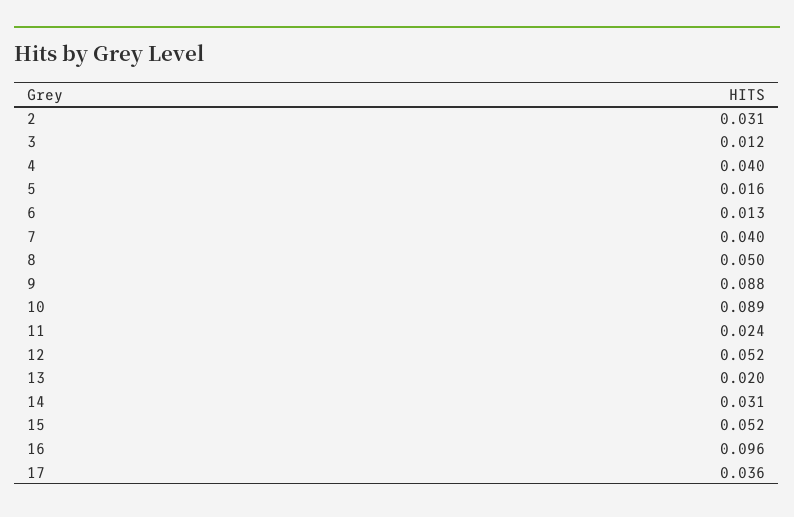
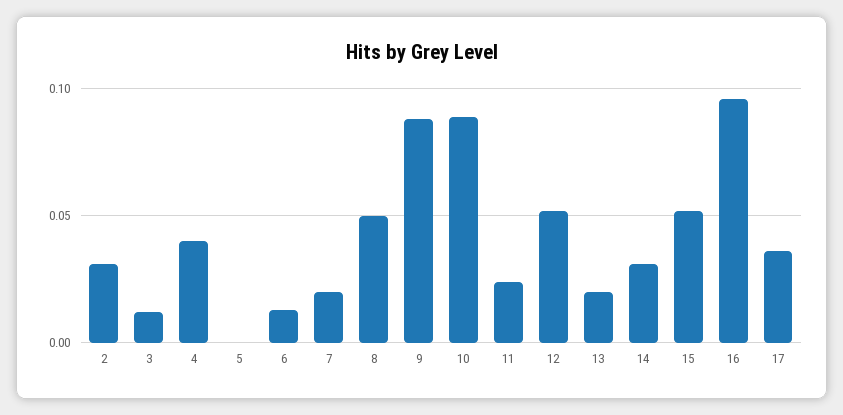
5: 0.016 -> 0
7: 0.04 -> 0.02

